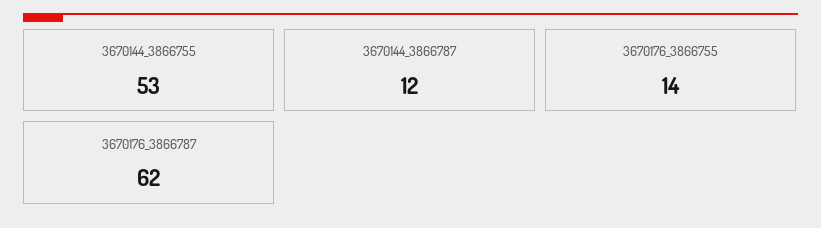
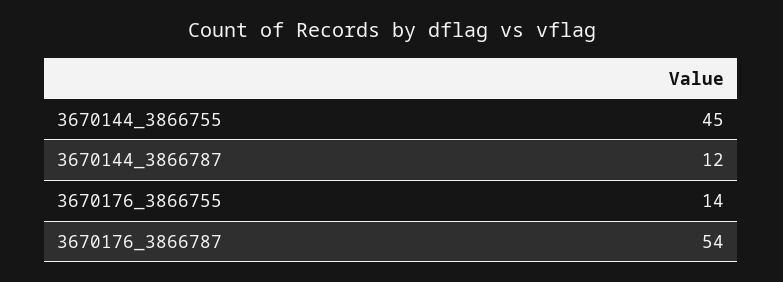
3670144_3866755: 53 -> 45
3670176_3866787: 62 -> 54

